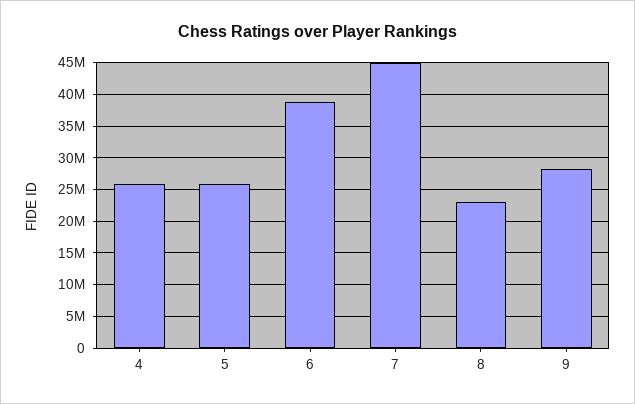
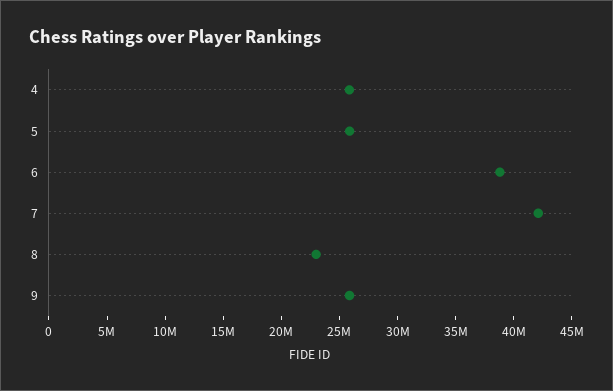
7: 45000000 -> 42000000
9: 28000000 -> 26000000

